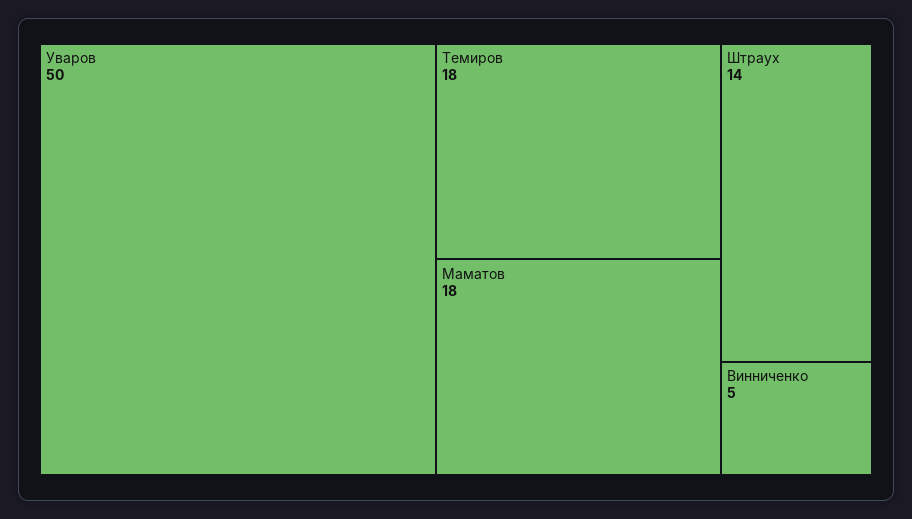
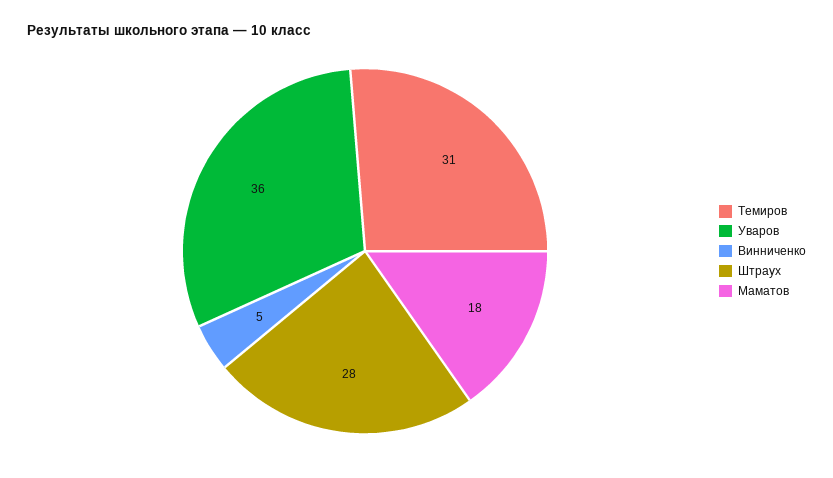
Уваров: 50 -> 36
Темиров: 18 -> 31
Штраух: 14 -> 28

